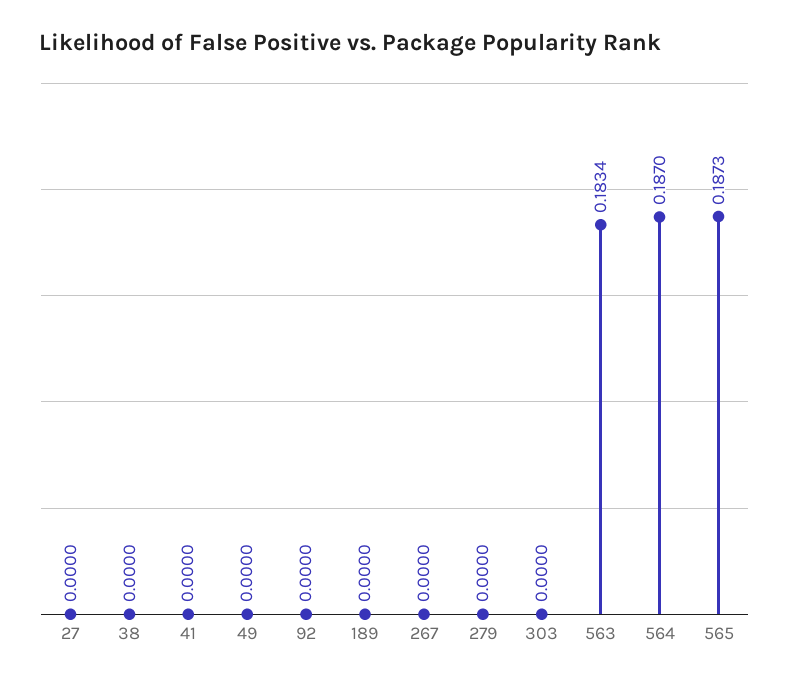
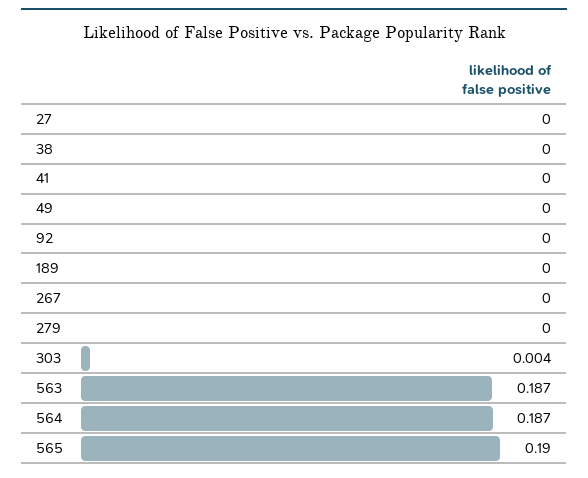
303: 0 -> 0.004
563: 0.1834 -> 0.187
565: 0.1873 -> 0.19

